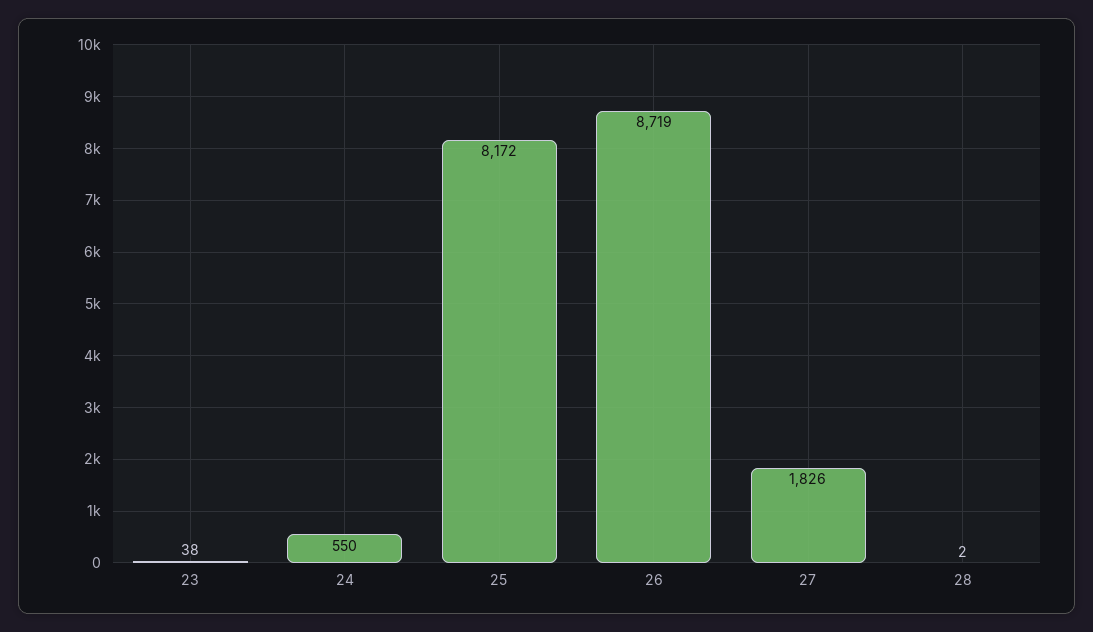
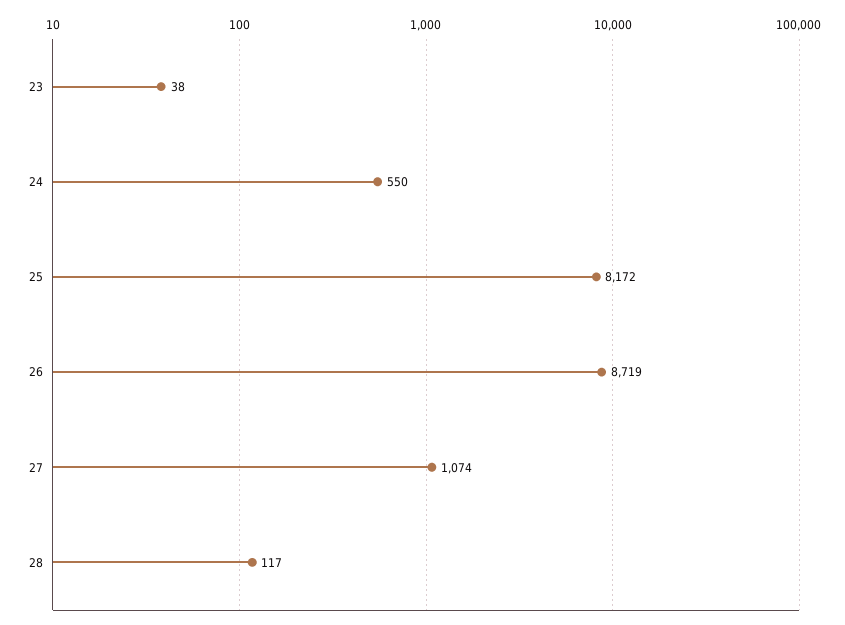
27: 1826 -> 1074
28: 2 -> 117

